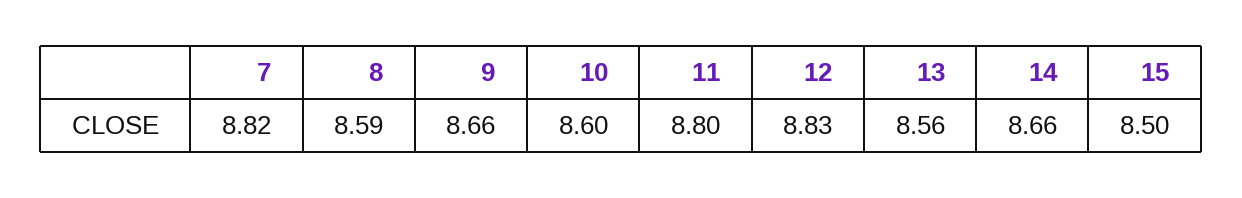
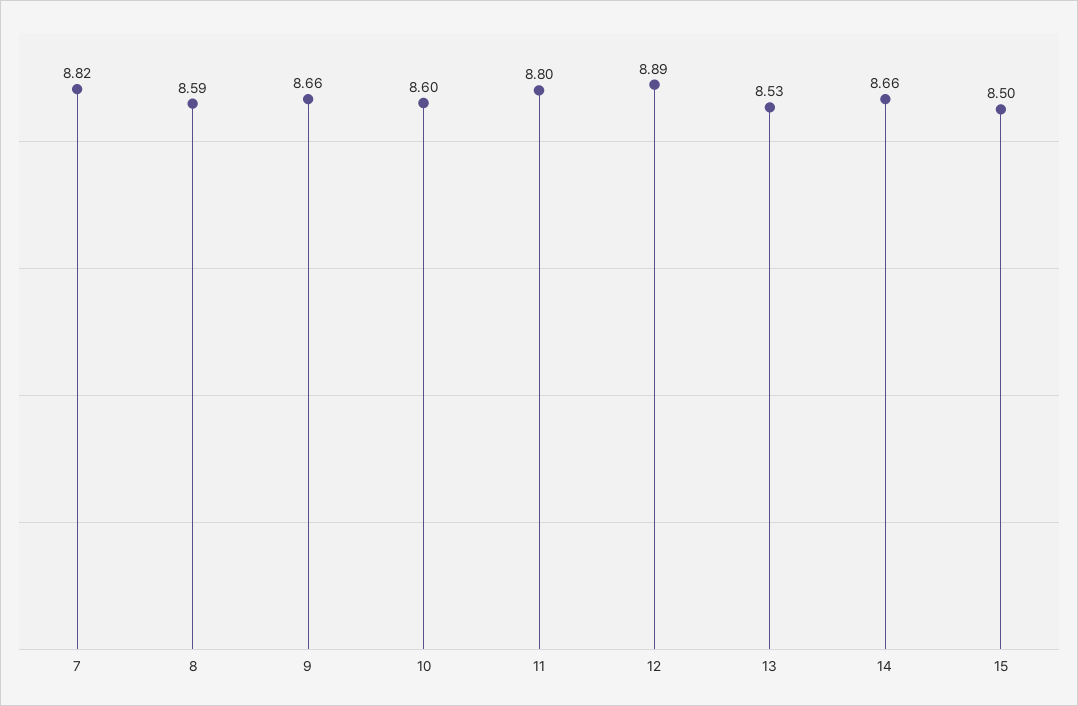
12: 8.83 -> 8.89
13: 8.56 -> 8.53

